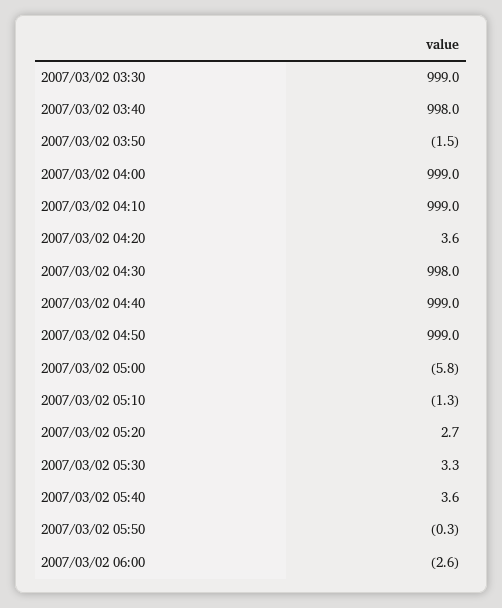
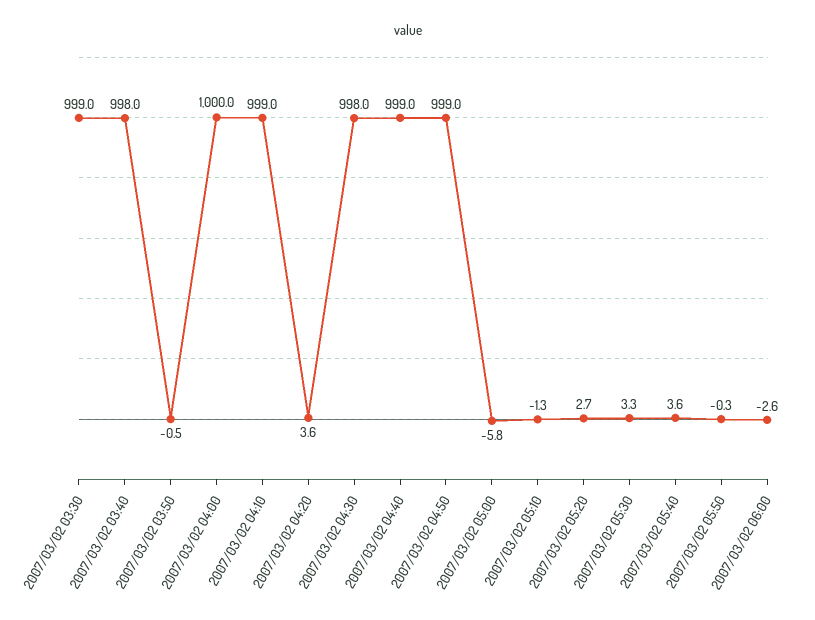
2007/03/02 03:50: -1.5 -> -0.5
2007/03/02 04:00: 999 -> 1000

